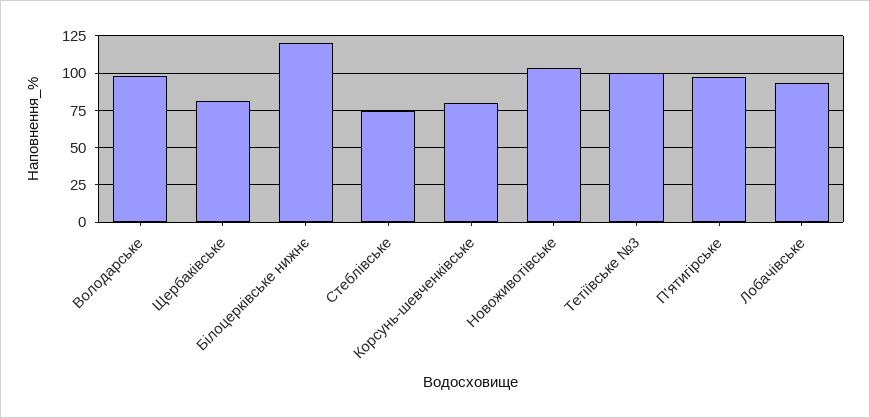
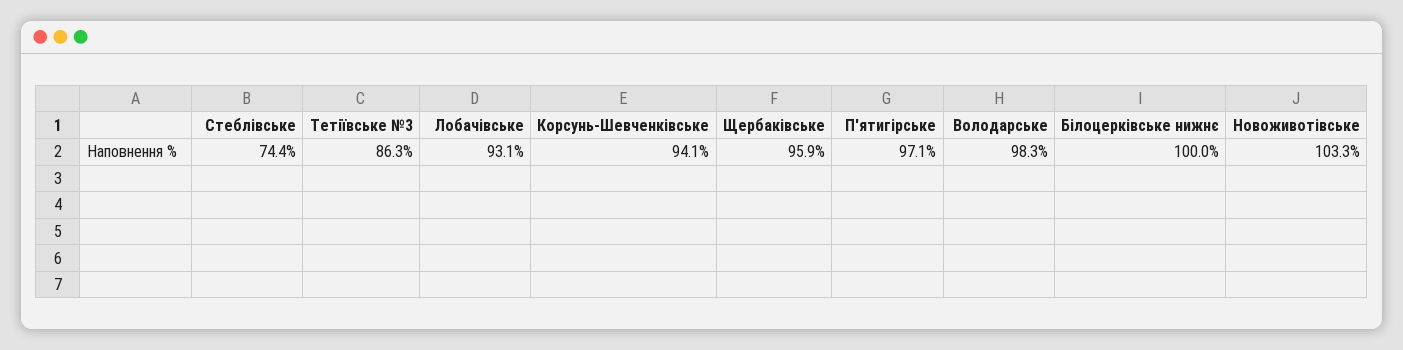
Щербаківське: 80 -> 95.9
Білоцерківське нижнє: 120 -> 100
Корсунь-шевченківське: 80 -> 94.1
Тетіївське №3: 100 -> 86.3

